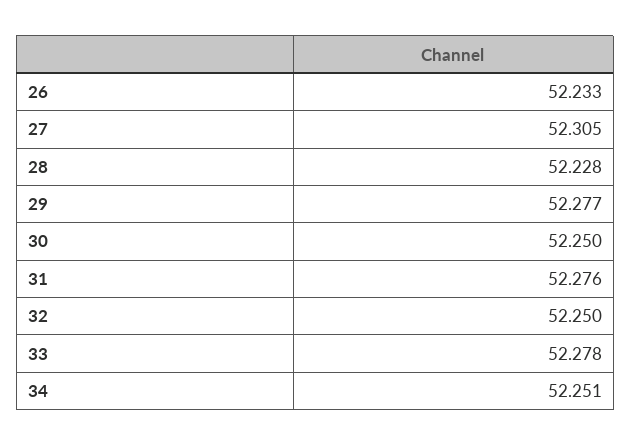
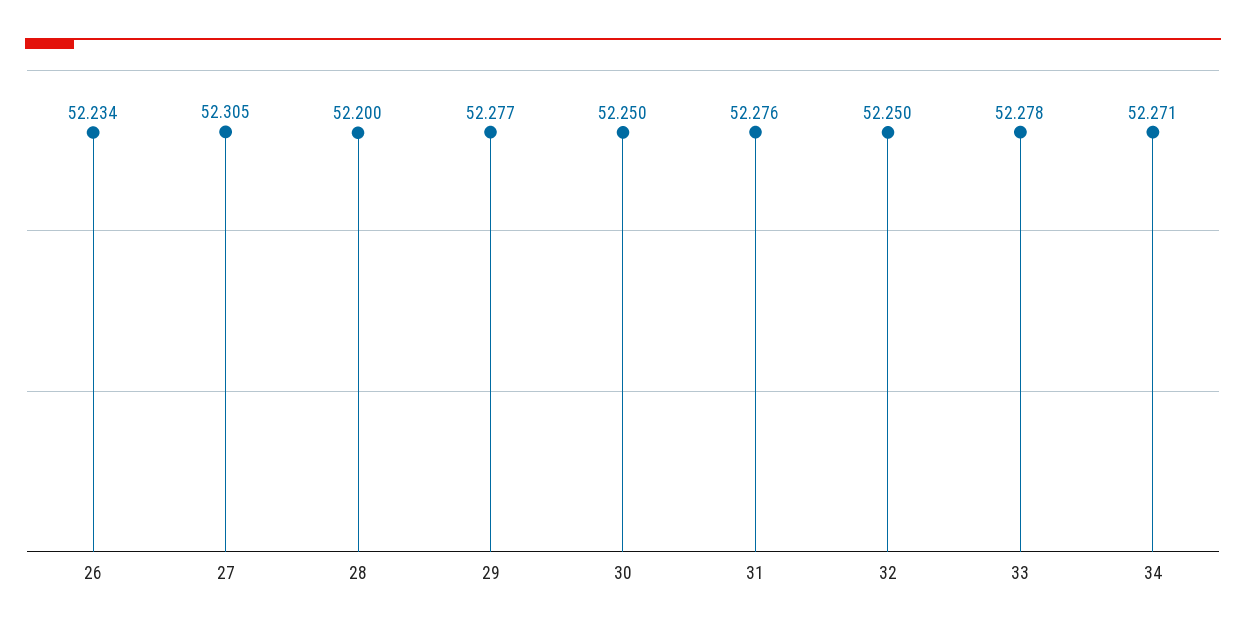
26: 52.233 -> 52.234
28: 52.228 -> 52.2
34: 52.251 -> 52.271

